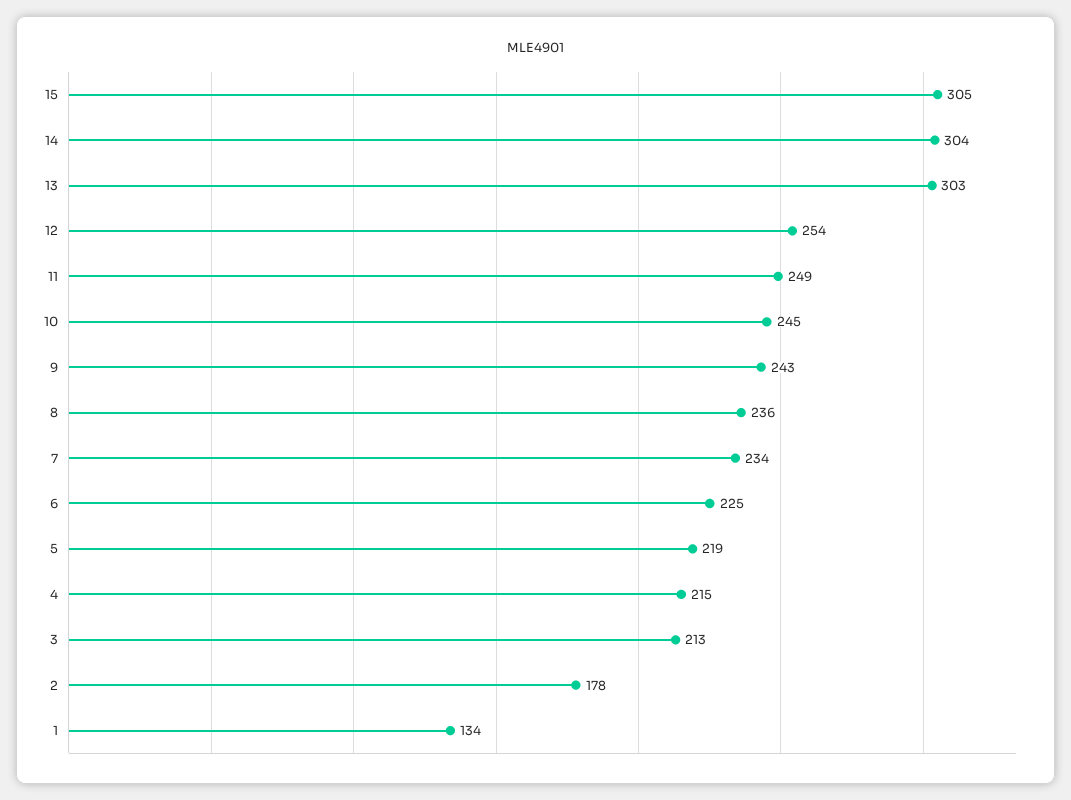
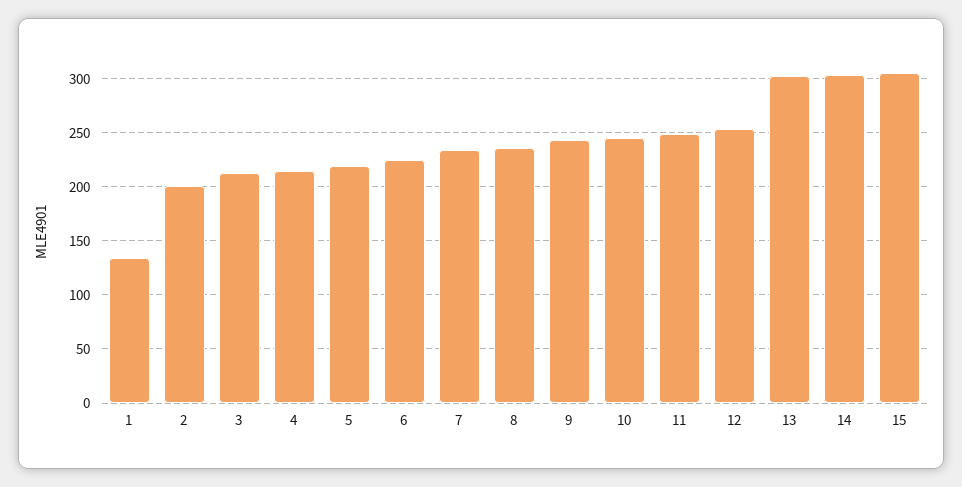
2: 178 -> 200

